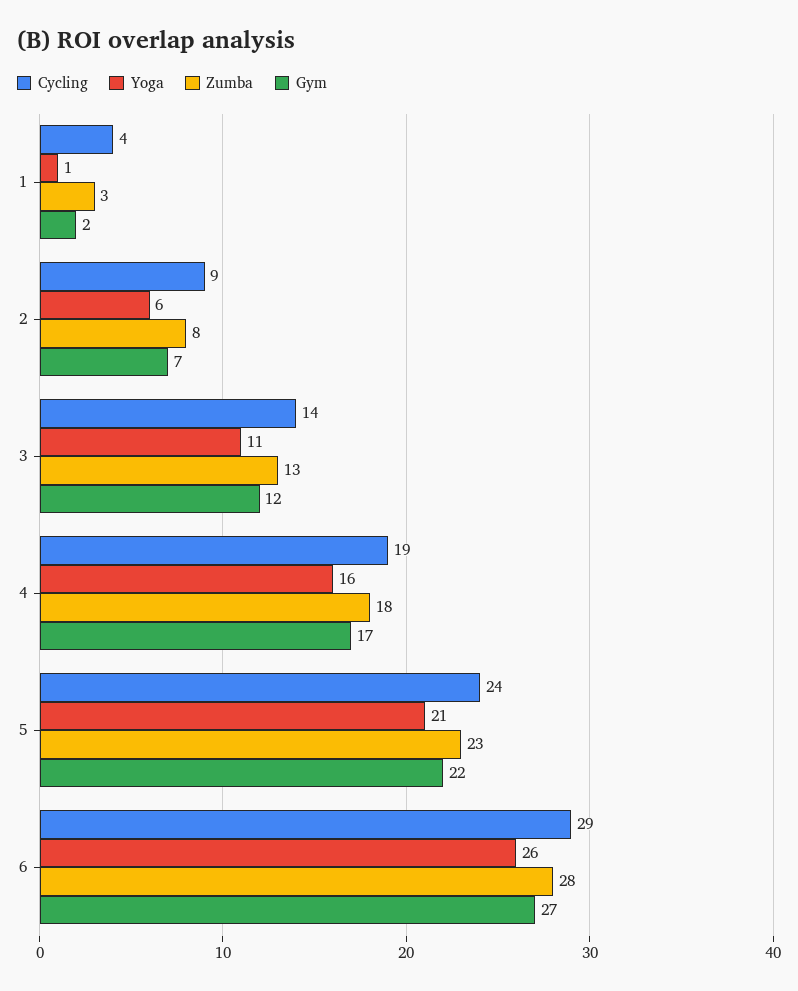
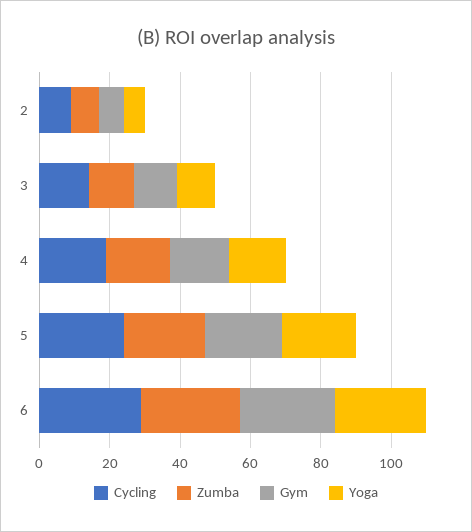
Cycling, 1: 4 -> none
Yoga, 1: 1 -> none
Zumba, 1: 3 -> none
Gym, 1: 2 -> none

